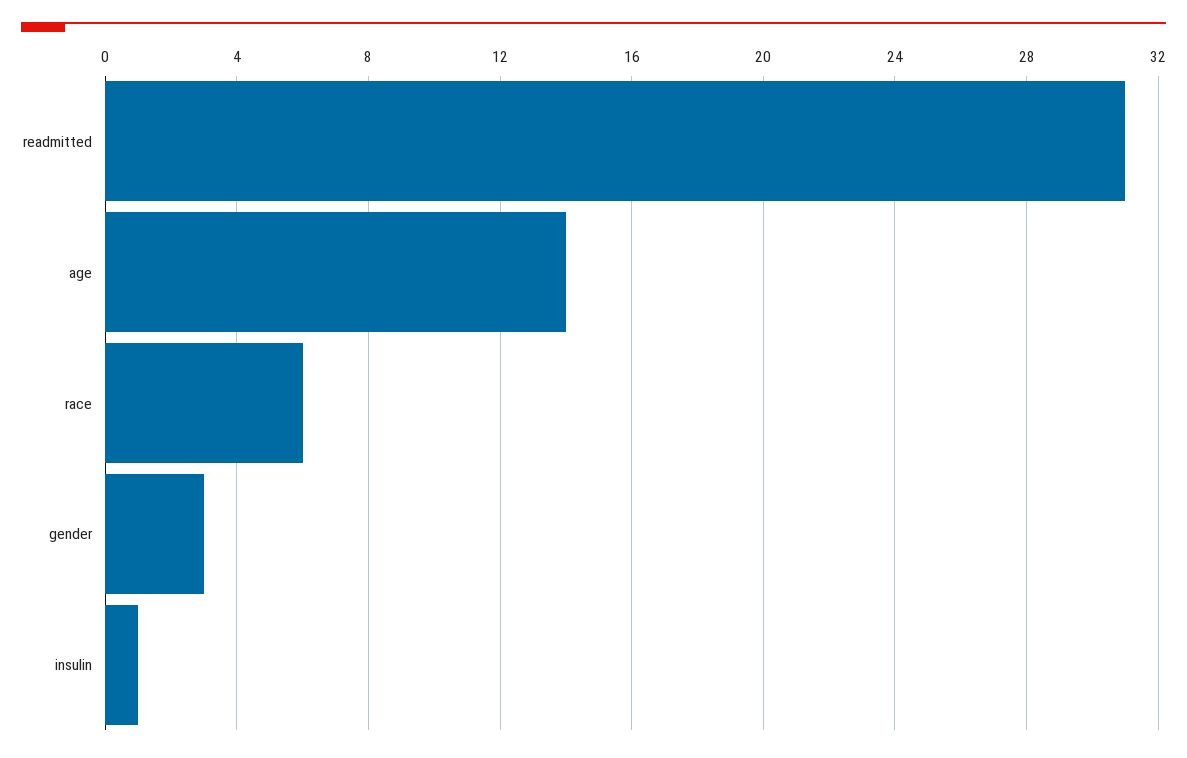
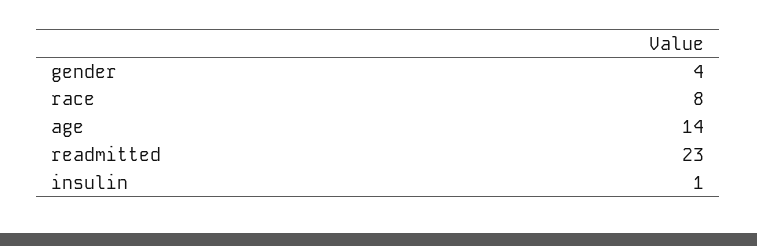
readmitted: 31 -> 23
race: 6 -> 8
gender: 3 -> 4

